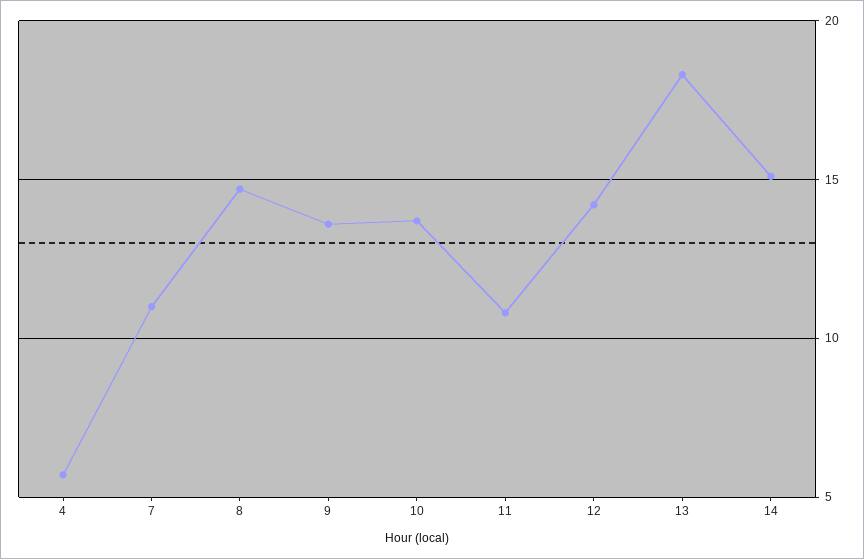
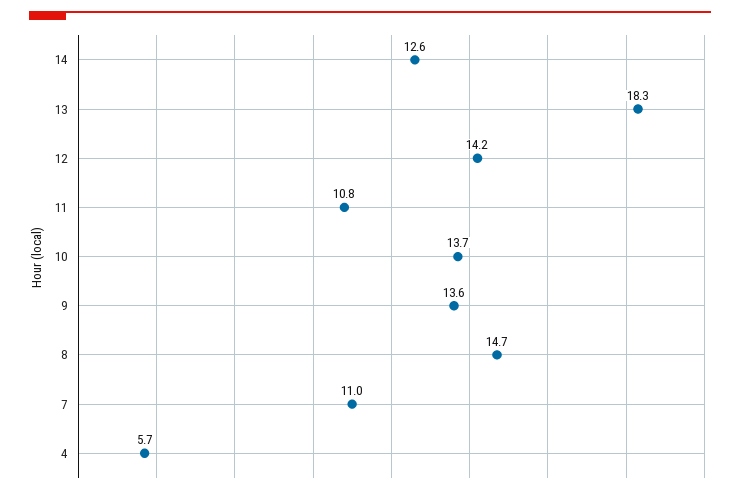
14: 15 -> 12.6

